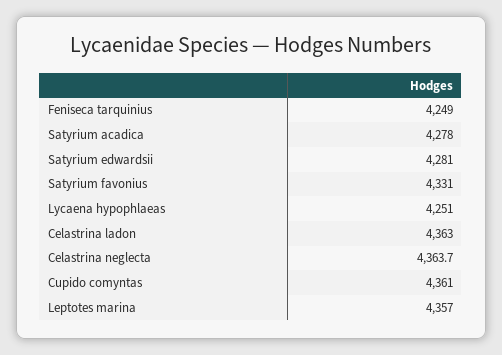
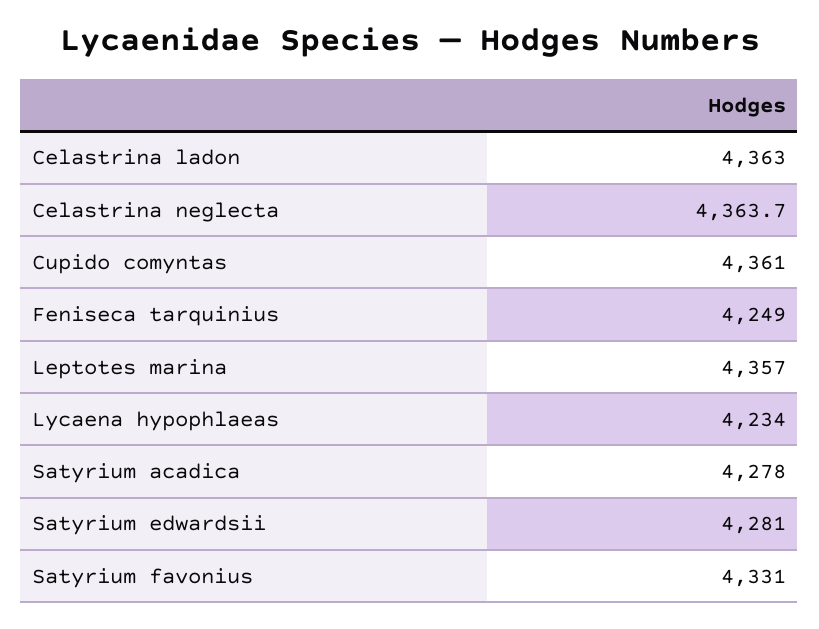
Lycaena hypophlaeas: 4251 -> 4234

